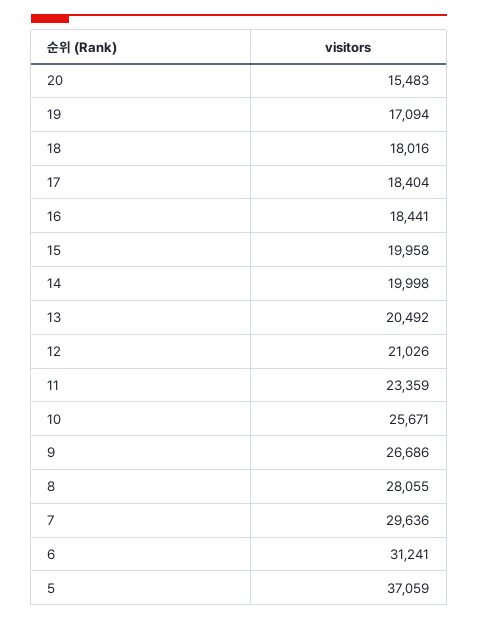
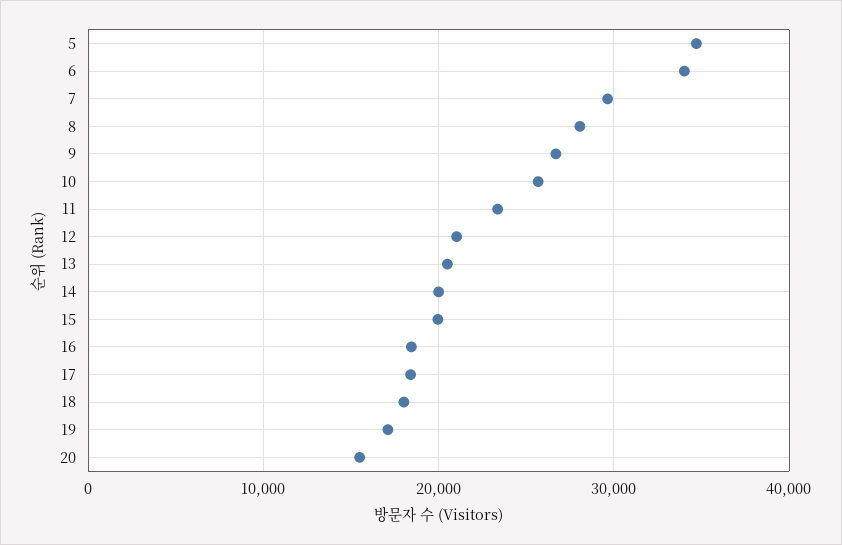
6: 31241 -> 34000
5: 37059 -> 35000

